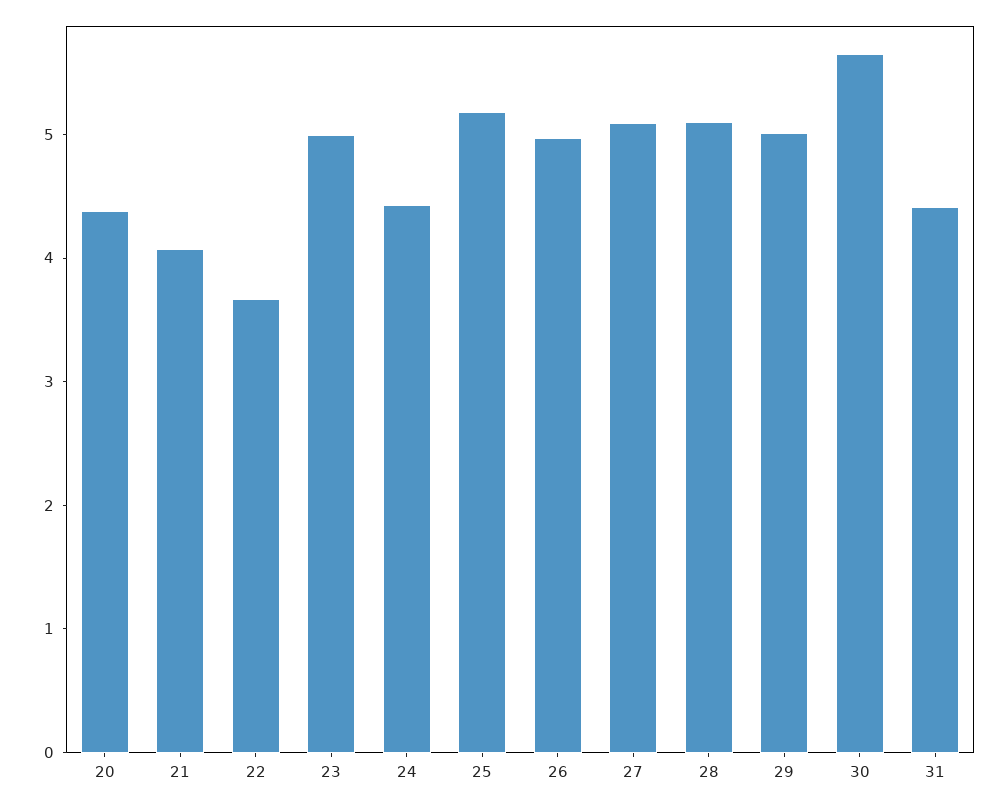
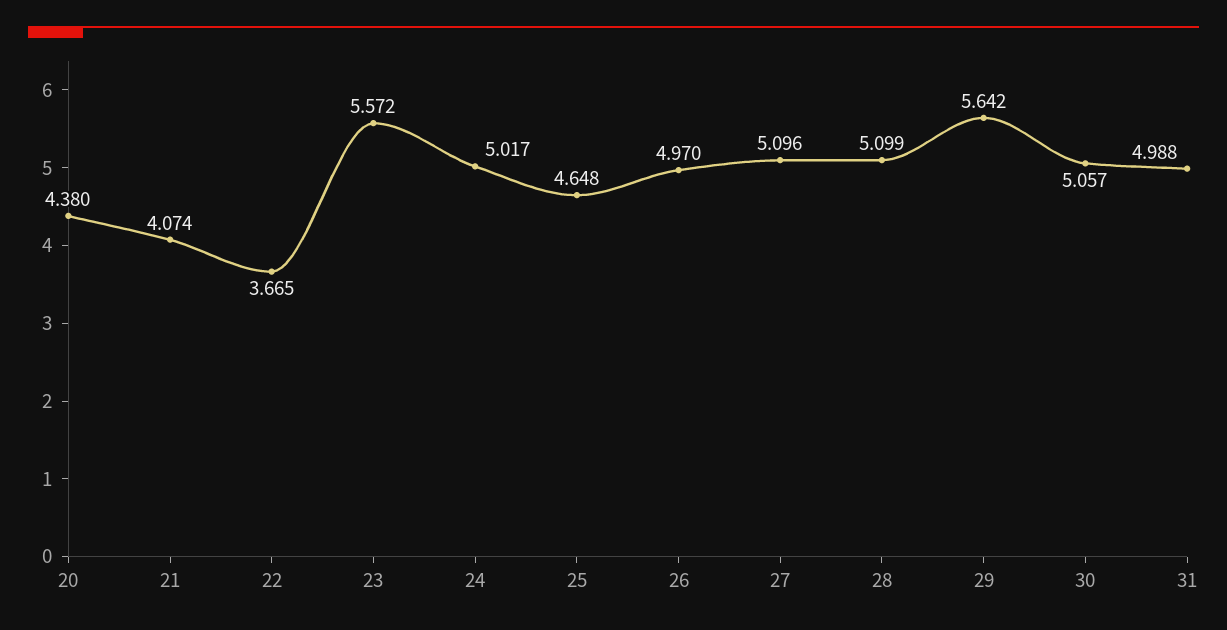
23: 5 -> 5.572
24: 4.4 -> 5.017
25: 5.2 -> 4.648
29: 5 -> 5.642
30: 5.6 -> 5.057
31: 4.4 -> 4.988

